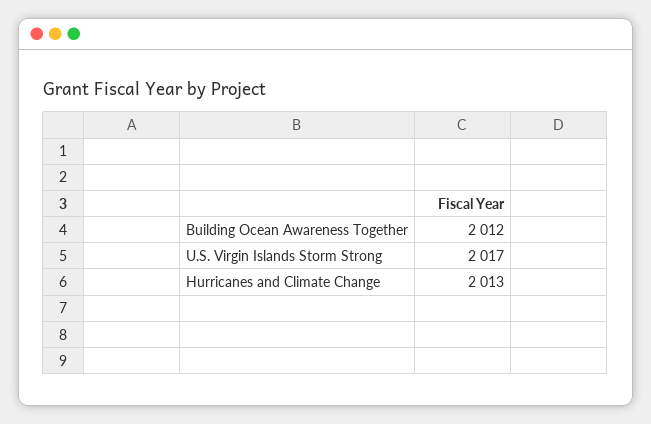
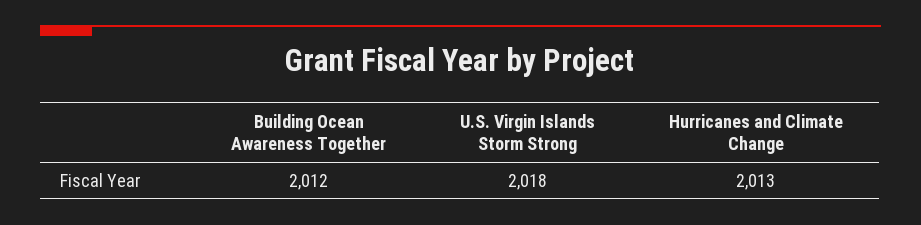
U.S. Virgin Islands Storm Strong: 2017 -> 2018

